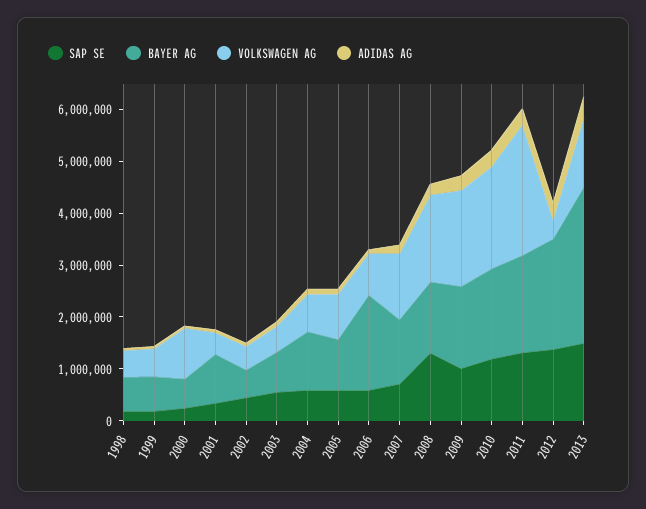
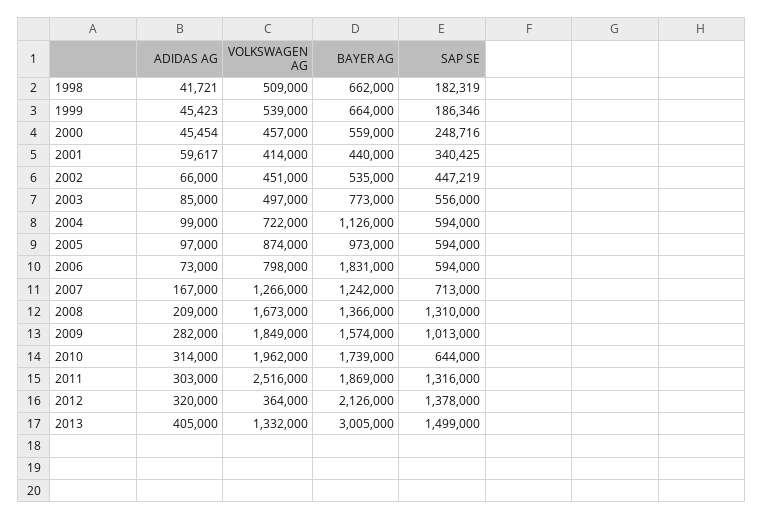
VOLKSWAGEN AG, 2000: 1000000 -> 457000
BAYER AG, 2001: 1000000 -> 440000
SAP SE, 2010: 1200000 -> 644000

